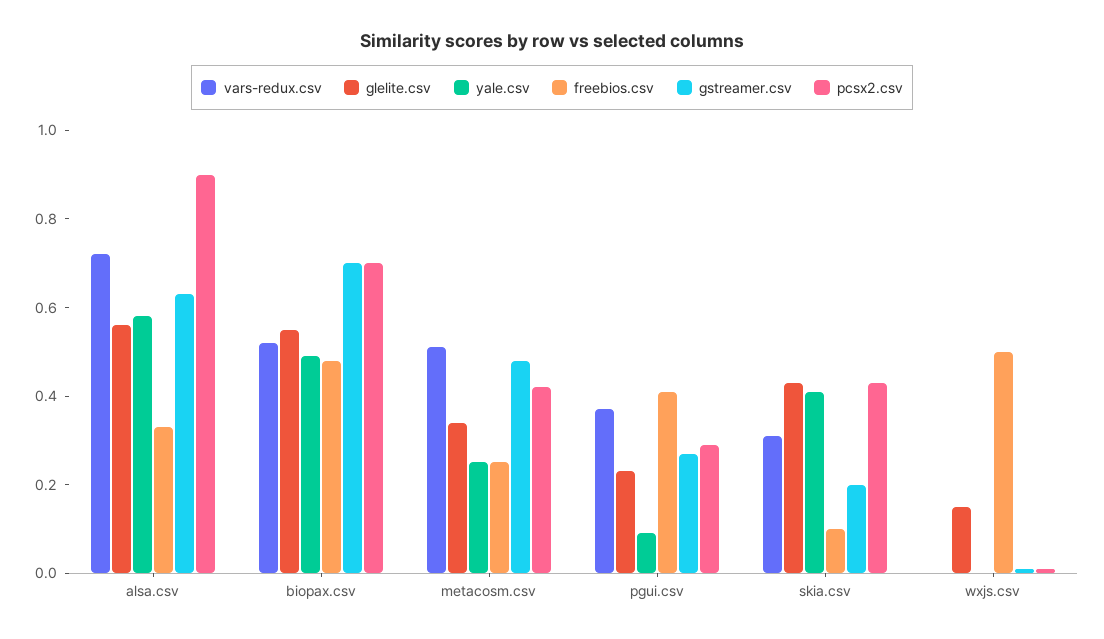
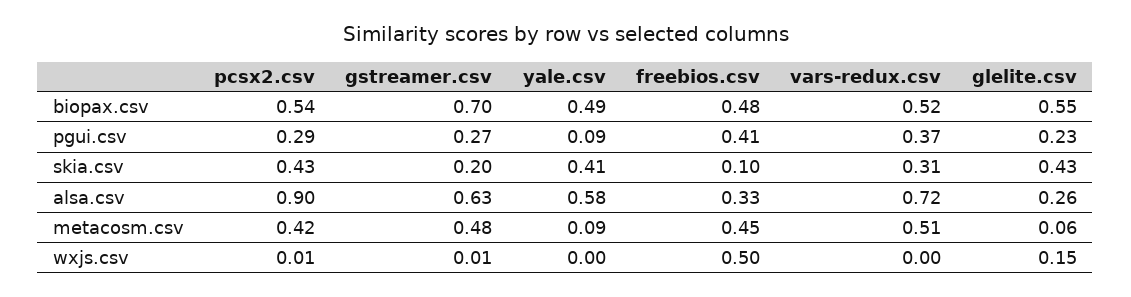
glelite.csv, alsa.csv: 0.55 -> 0.26
pcsx2.csv, biopax.csv: 0.7 -> 0.54
glelite.csv, metacosm.csv: 0.35 -> 0.06
yale.csv, metacosm.csv: 0.25 -> 0.09
freebios.csv, metacosm.csv: 0.25 -> 0.45

